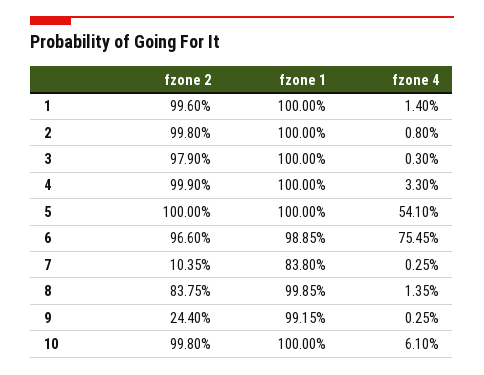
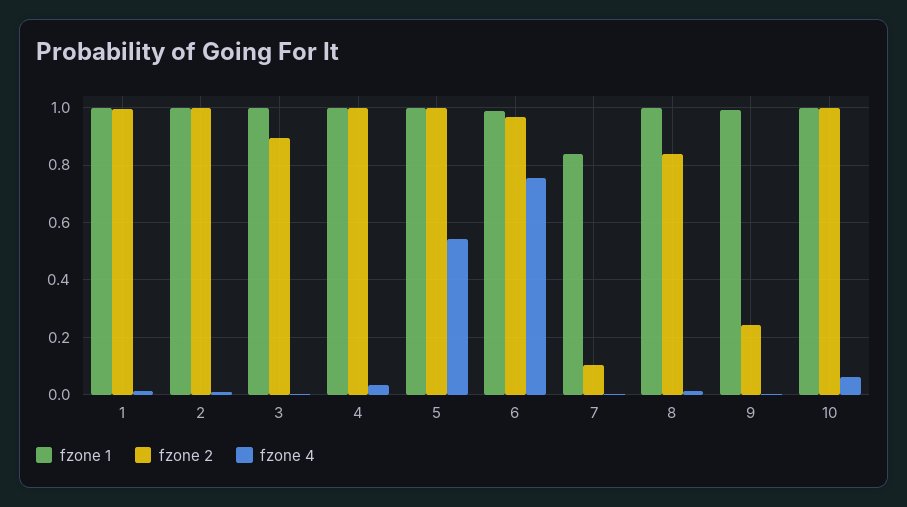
fzone 2, 3: 0.979 -> 0.9

